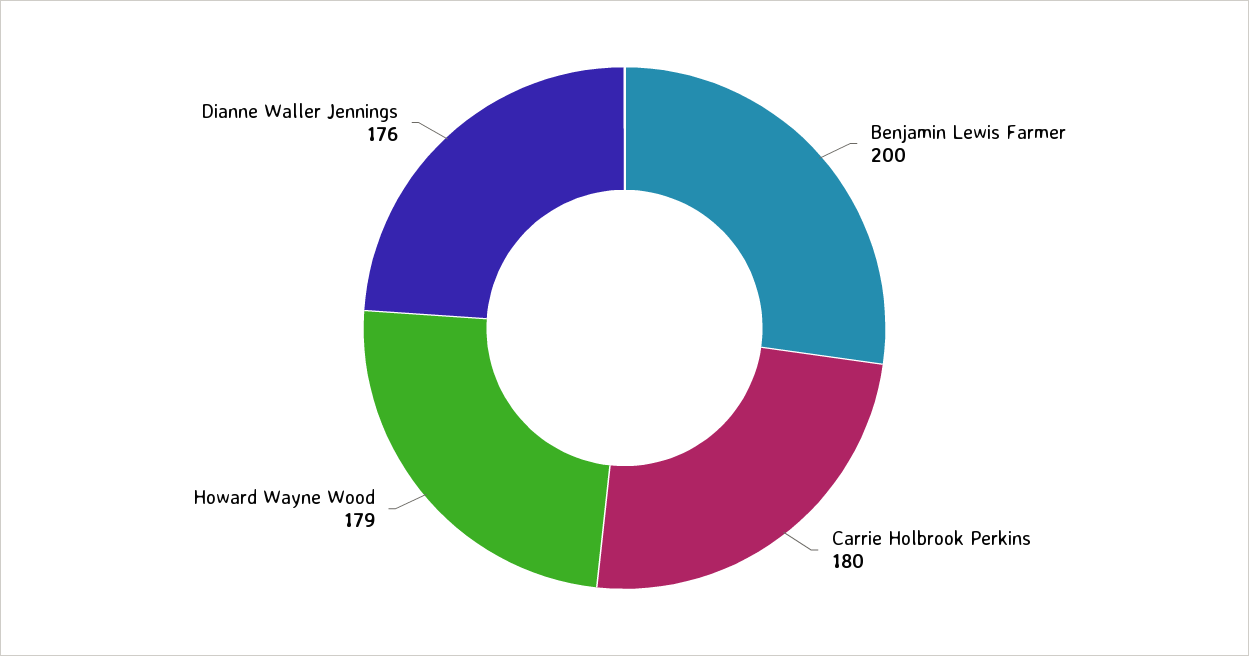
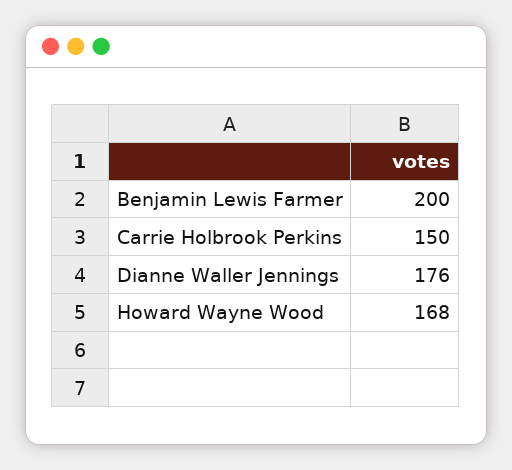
Carrie Holbrook Perkins: 180 -> 150
Howard Wayne Wood: 179 -> 168

